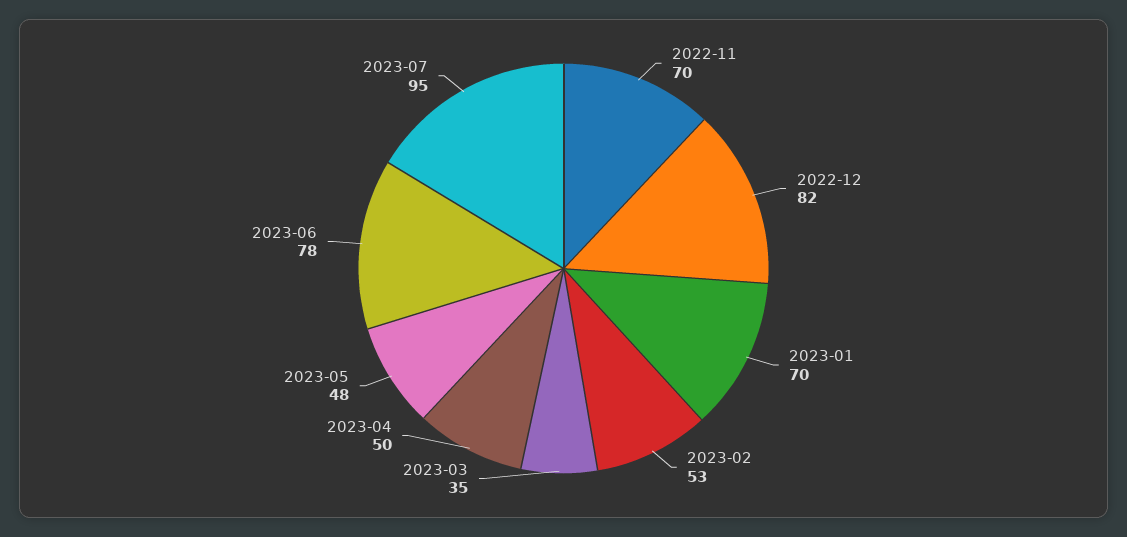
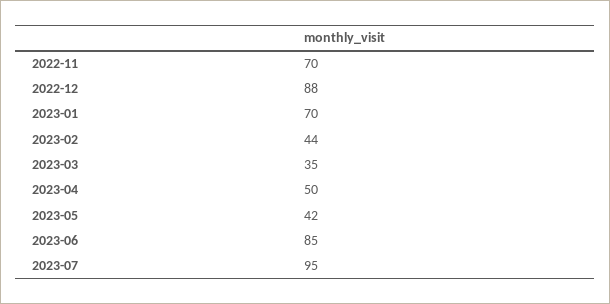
2022-12: 82 -> 88
2023-02: 53 -> 44
2023-05: 48 -> 42
2023-06: 78 -> 85

